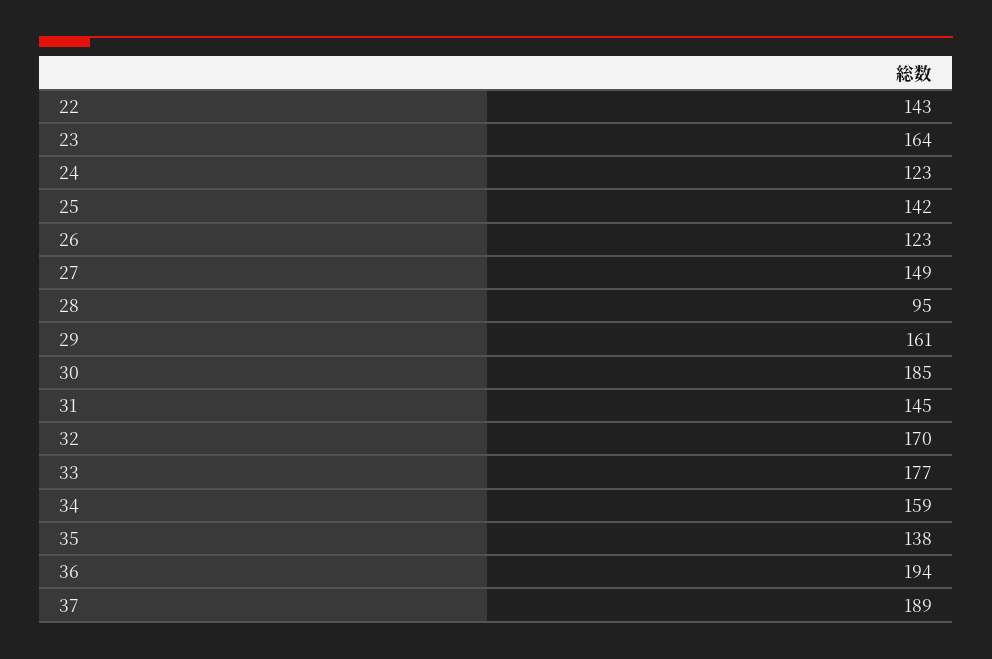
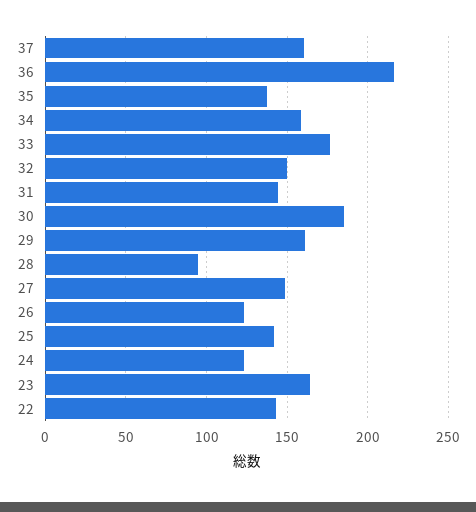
32: 170 -> 150
36: 194 -> 215
37: 189 -> 160

